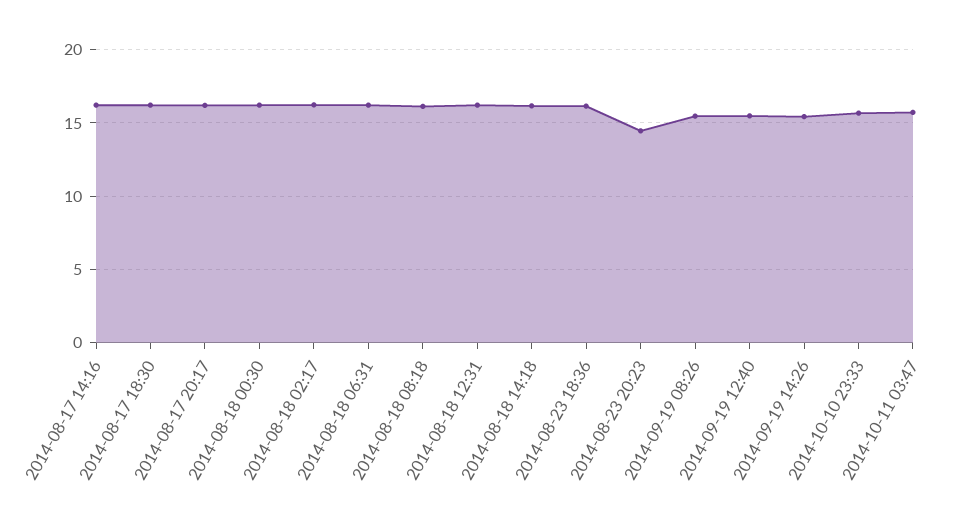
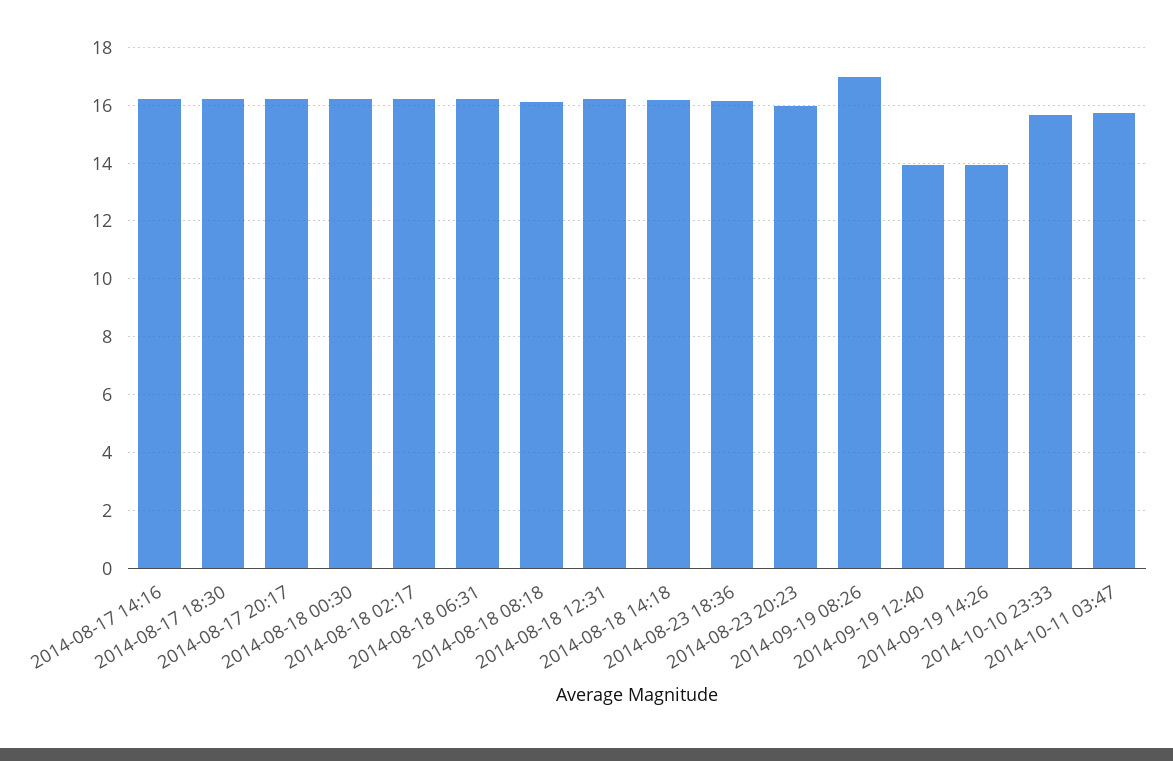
2014-08-23 20:23: 14.5 -> 16
2014-09-19 08:26: 15.5 -> 17
2014-09-19 12:40: 15.5 -> 14
2014-09-19 14:26: 15.5 -> 14

